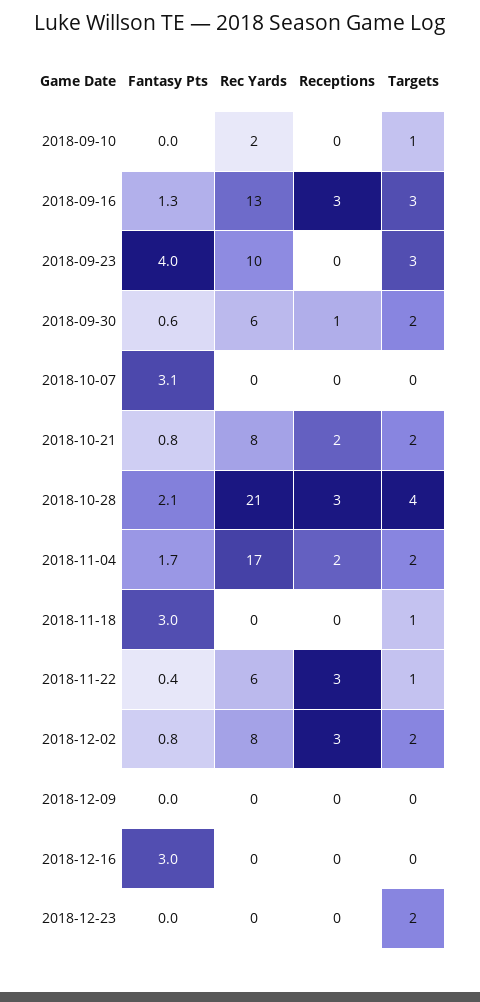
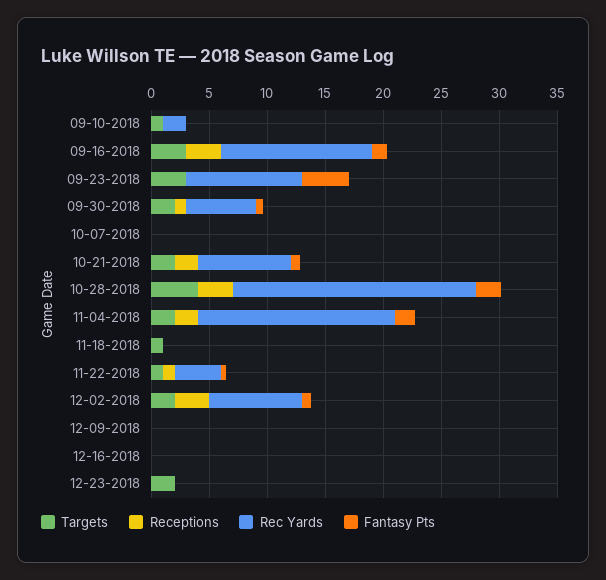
Fantasy Pts, 2018-10-07: 3.1 -> 0
Fantasy Pts, 2018-11-18: 3 -> 0
Rec Yards, 2018-11-22: 6 -> 4
Receptions, 2018-11-22: 3 -> 1
Fantasy Pts, 2018-12-16: 3 -> 0

